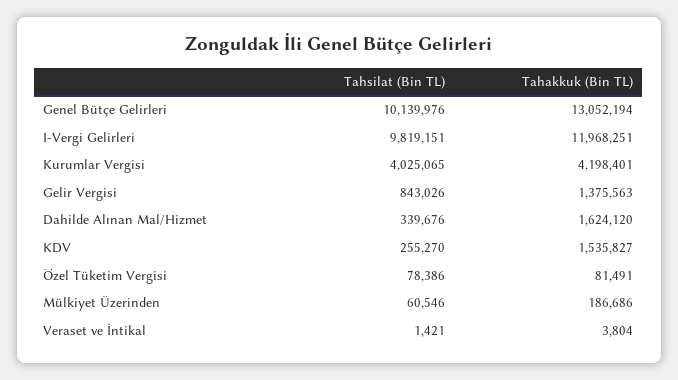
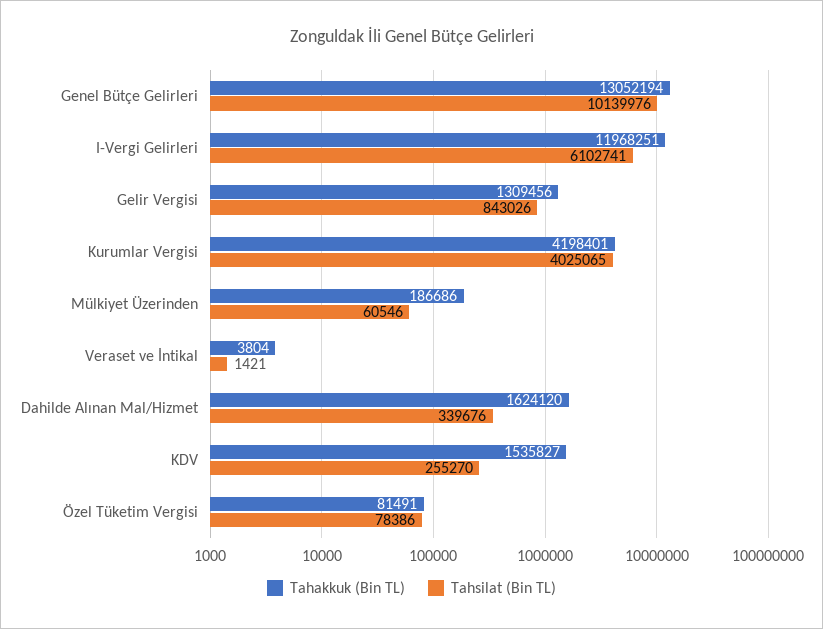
Tahsilat (Bin TL), I-Vergi Gelirleri: 9819151 -> 6102741
Tahakkuk (Bin TL), Gelir Vergisi: 1375563 -> 1309456

